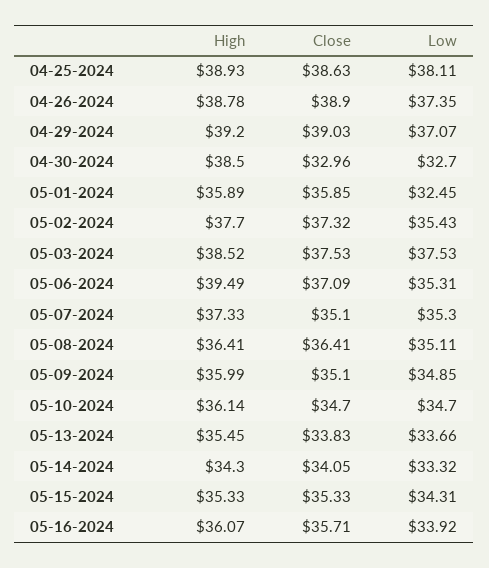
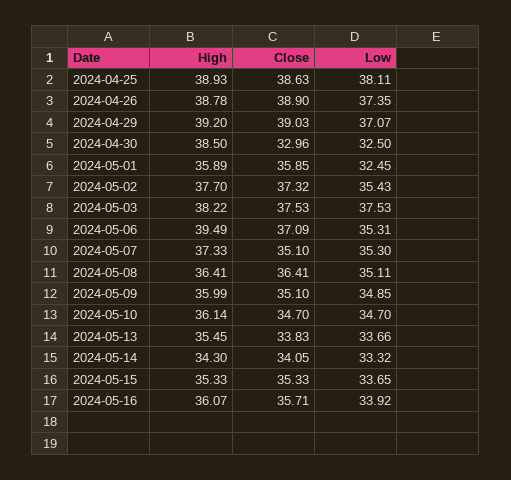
Low, 04-30-2024: 32.7 -> 32.5
High, 05-03-2024: 38.52 -> 38.22
Low, 05-15-2024: 34.31 -> 33.65

